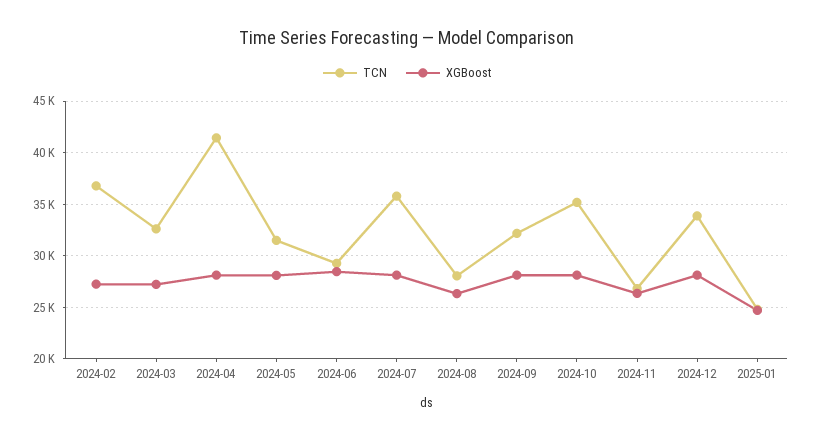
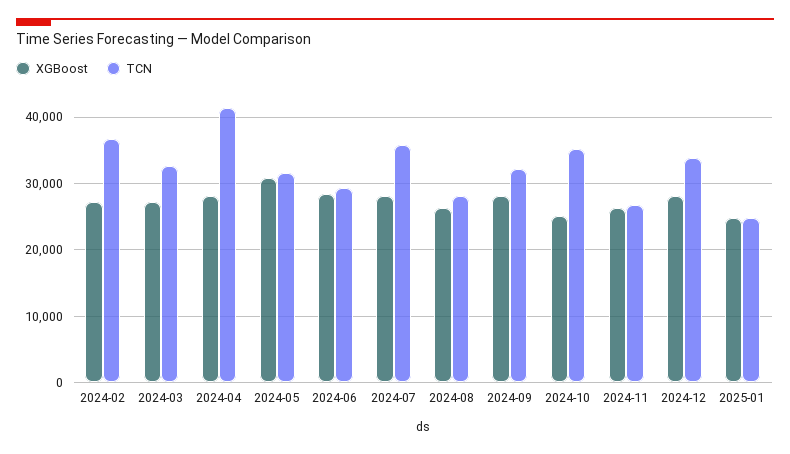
XGBoost, 2024-05: 28000 -> 31000
XGBoost, 2024-10: 28000 -> 25000

